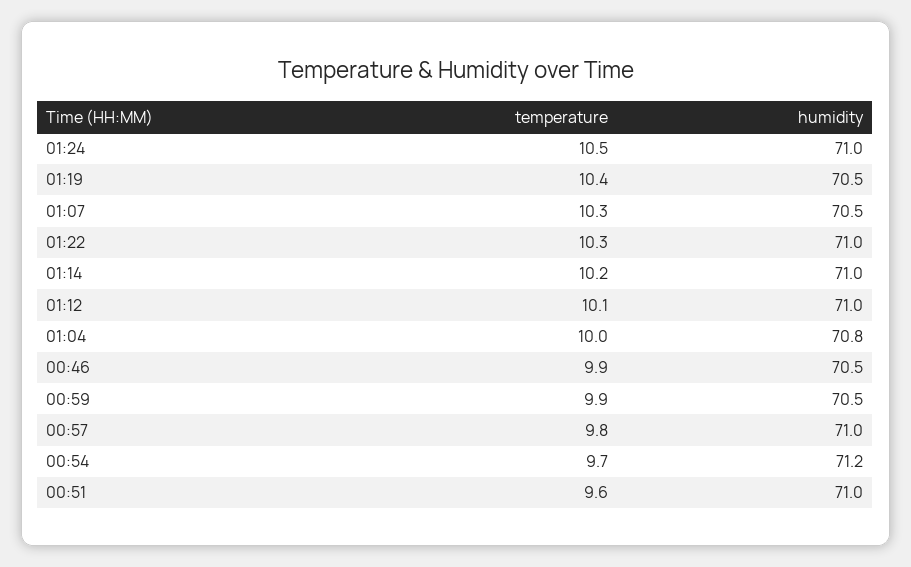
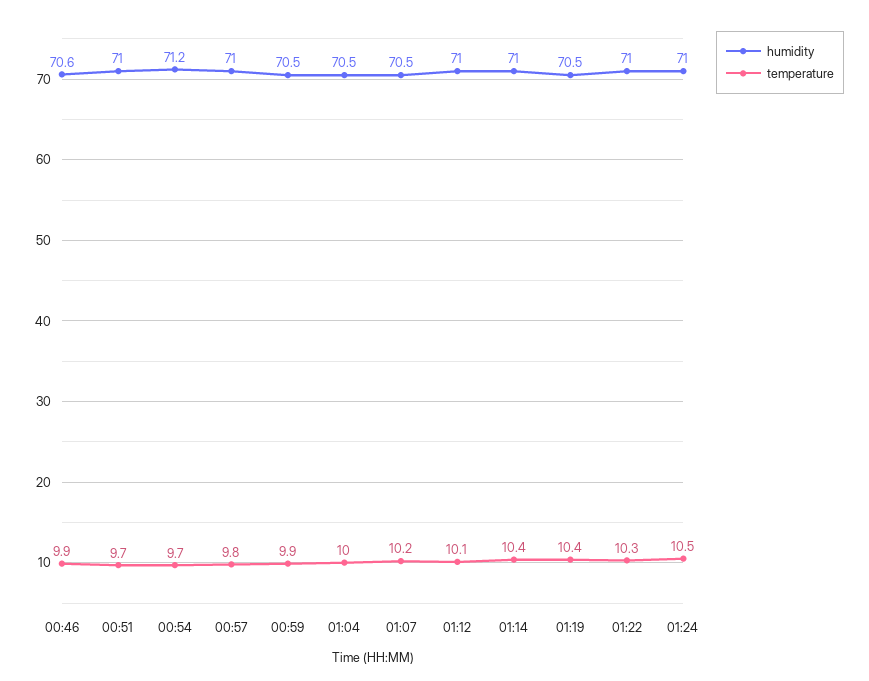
temperature, 01:07: 10.3 -> 10.2
temperature, 01:14: 10.2 -> 10.4
humidity, 01:04: 70.8 -> 70.5
humidity, 00:46: 70.5 -> 70.6
temperature, 00:51: 9.6 -> 9.7

